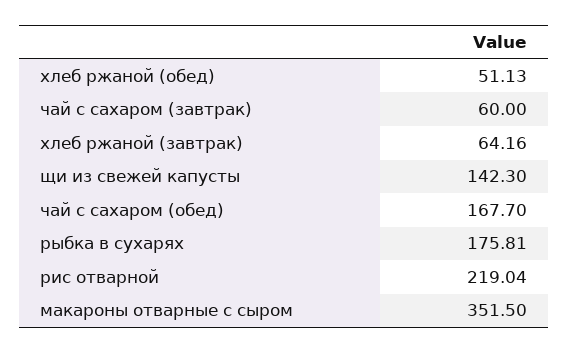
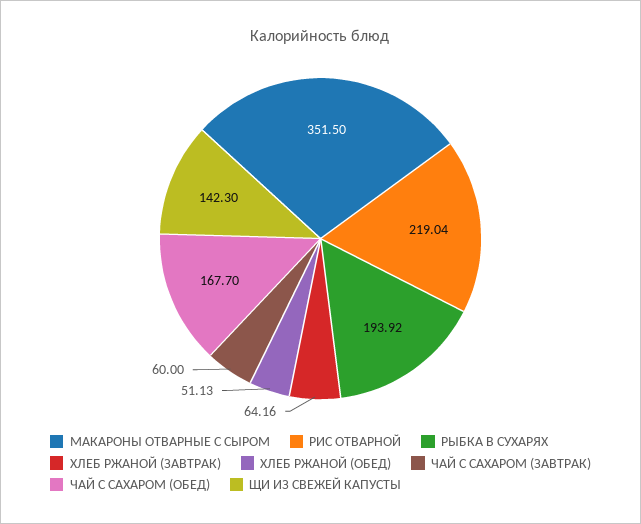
рыбка в сухарях: 175.81 -> 193.92

